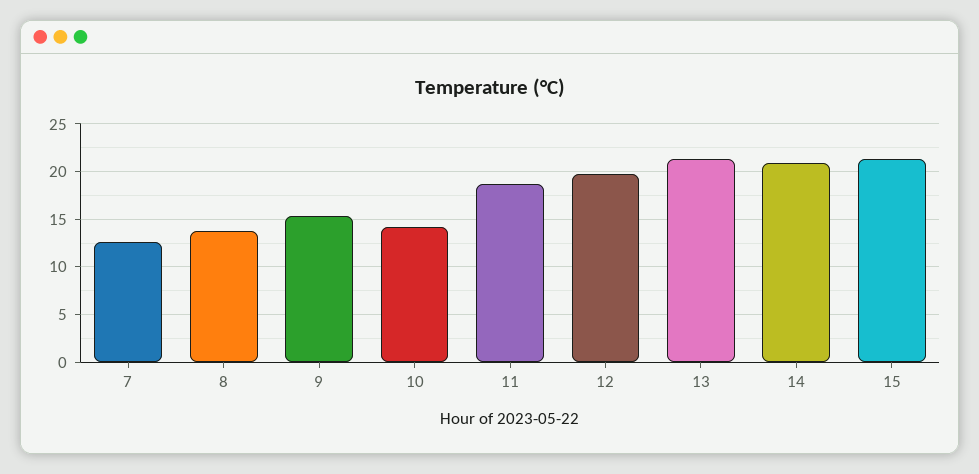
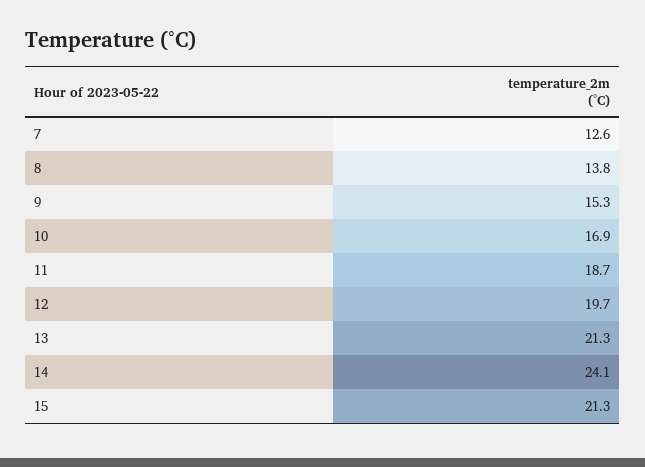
10: 14 -> 16.9
14: 21 -> 24.1

